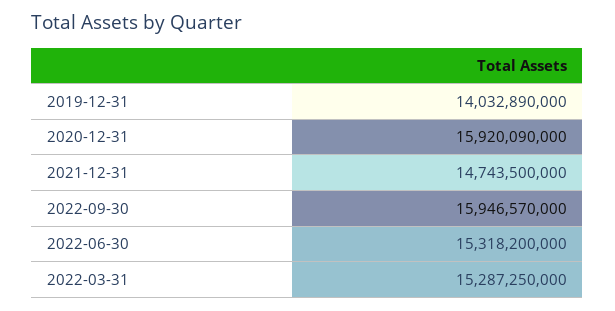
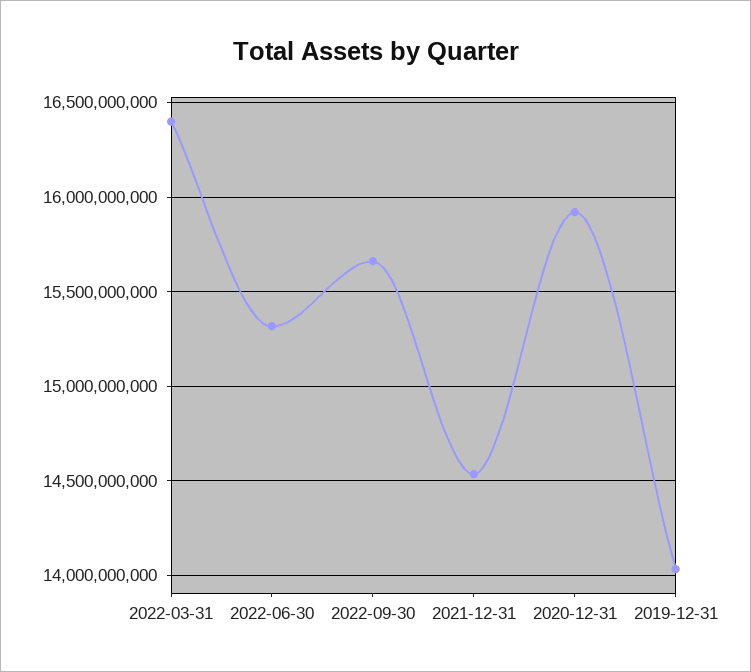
2021-12-31: 14743500000 -> 14550000000
2022-09-30: 15946570000 -> 15650000000
2022-03-31: 15287250000 -> 16400000000

